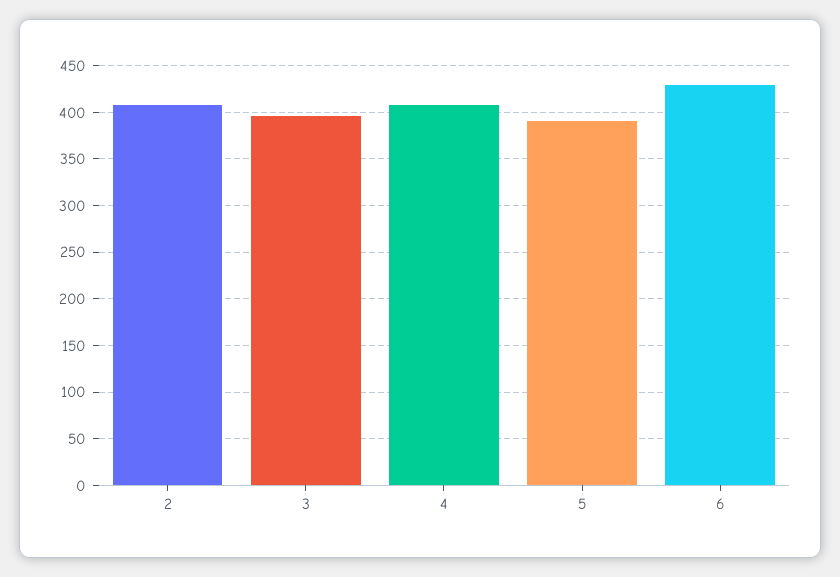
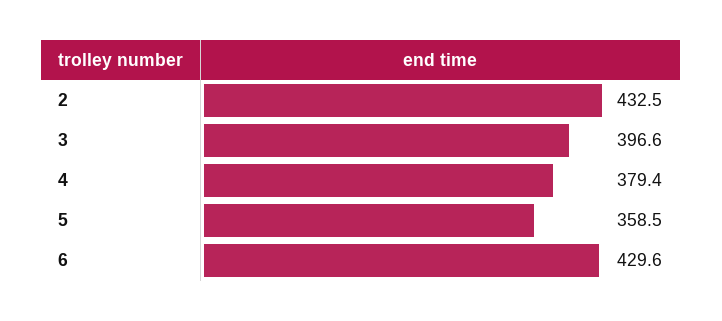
2: 410 -> 432.5
4: 410 -> 379.4
5: 390 -> 358.5

